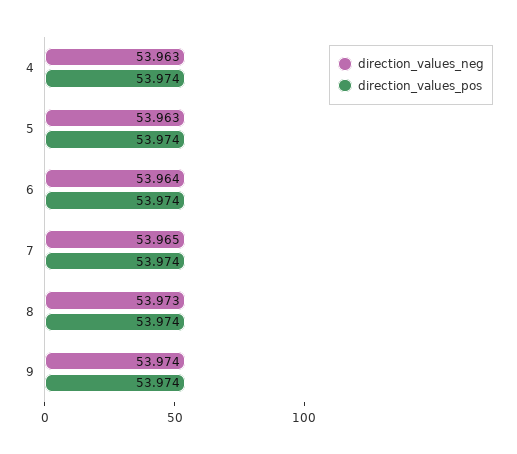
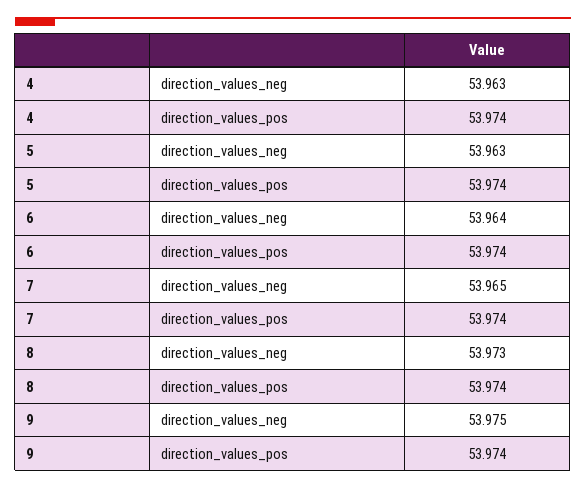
direction_values_neg, 9: 53.974 -> 53.975

